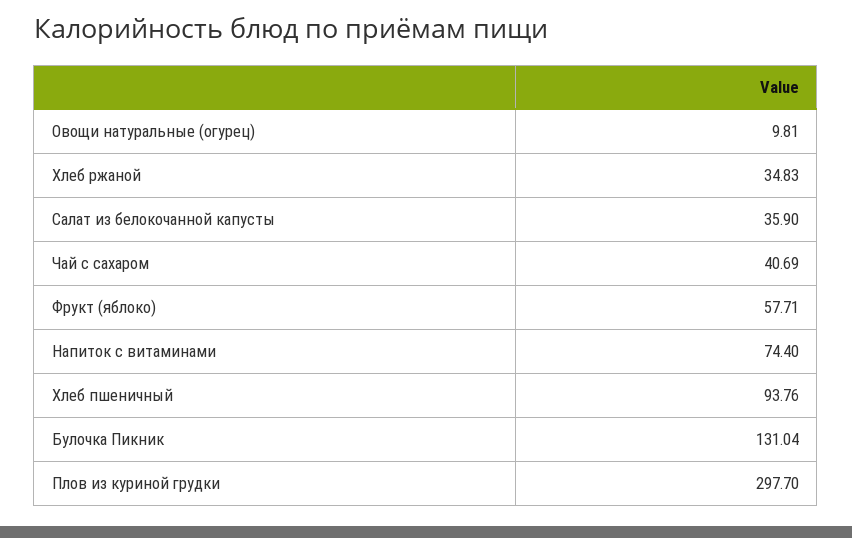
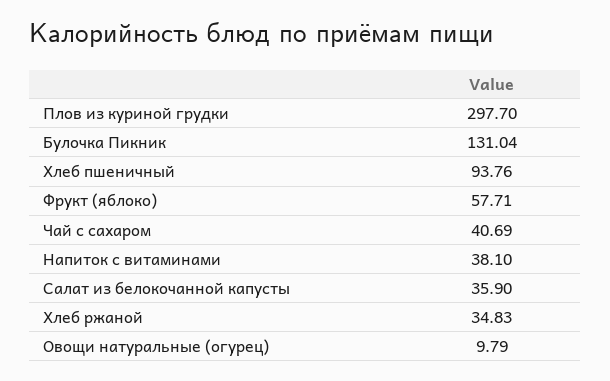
Овощи натуральные (огурец): 9.81 -> 9.79
Напиток с витаминами: 74.4 -> 38.1

